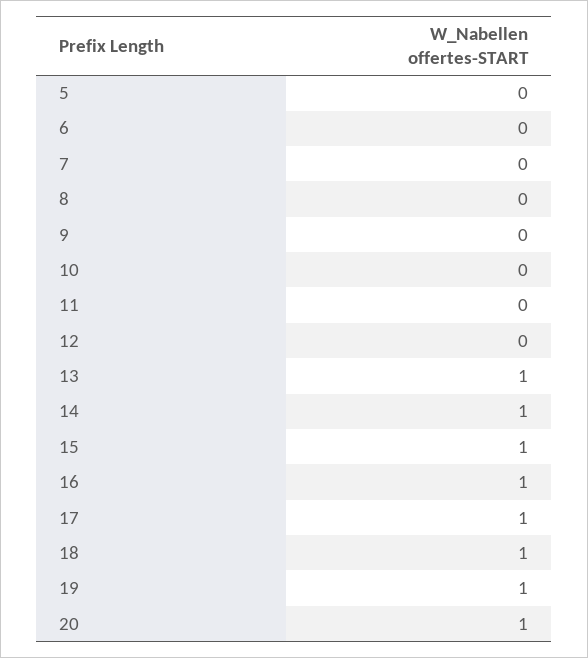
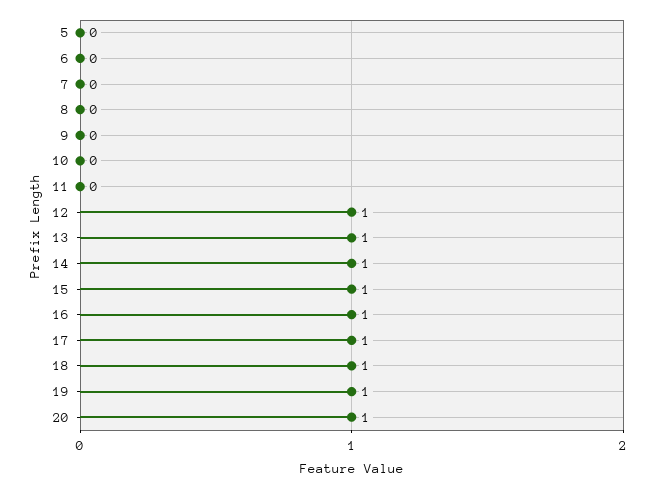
12: 0 -> 1

